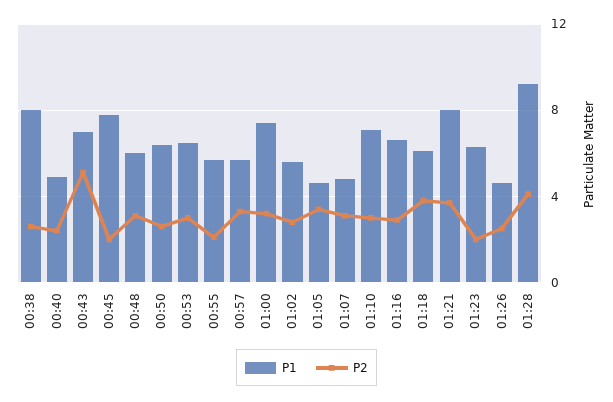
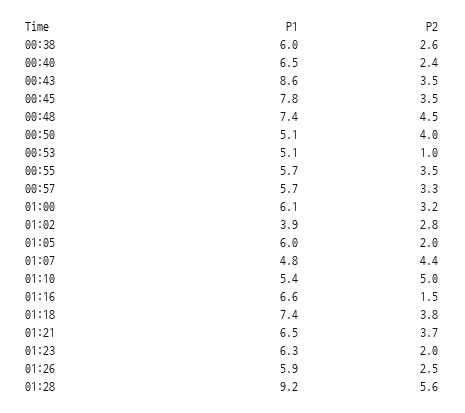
P1, 00:38: 8 -> 6
P1, 00:40: 5 -> 6.5
P1, 00:43: 7 -> 8.6
P2, 00:43: 5 -> 3.5
P2, 00:45: 2 -> 3.5
P1, 00:48: 6 -> 7.4
P2, 00:48: 3 -> 4.5
P1, 00:50: 6.5 -> 5.1
P2, 00:50: 2.5 -> 4
P1, 00:53: 6.5 -> 5.1
P2, 00:53: 3 -> 1
P2, 00:55: 2 -> 3.5
P1, 01:00: 7.5 -> 6.1
P1, 01:02: 5.5 -> 3.9
P1, 01:05: 4.5 -> 6
P2, 01:05: 3.5 -> 2
P2, 01:07: 3 -> 4.4
P1, 01:10: 7 -> 5.4
P2, 01:10: 3 -> 5
P2, 01:16: 3 -> 1.5
P1, 01:18: 6 -> 7.4
P1, 01:21: 8 -> 6.5
P1, 01:26: 4.5 -> 5.9
P2, 01:28: 4 -> 5.6

